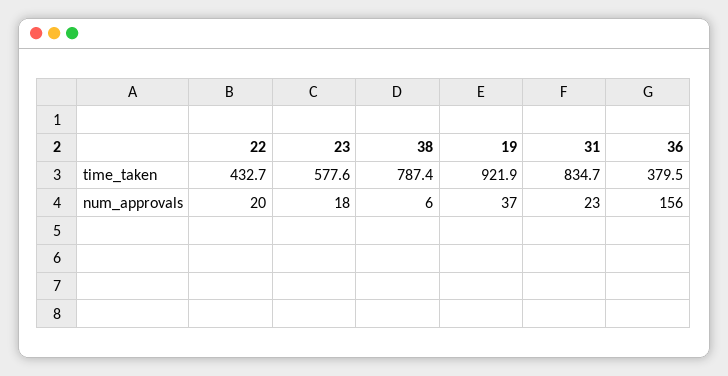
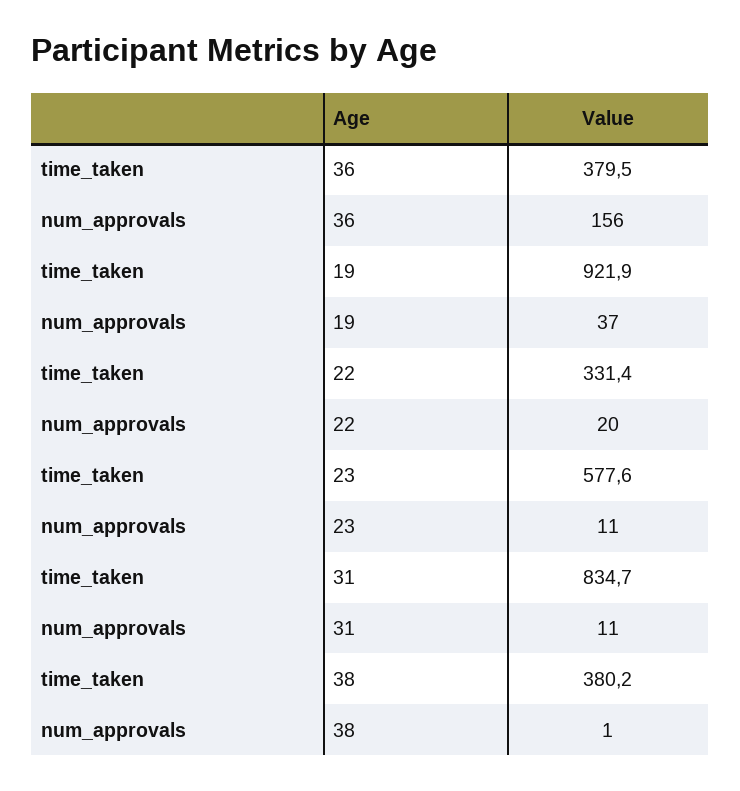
22, time_taken: 432.7 -> 331.4
38, time_taken: 787.4 -> 380.2
23, num_approvals: 18 -> 11
38, num_approvals: 6 -> 1
31, num_approvals: 23 -> 11

